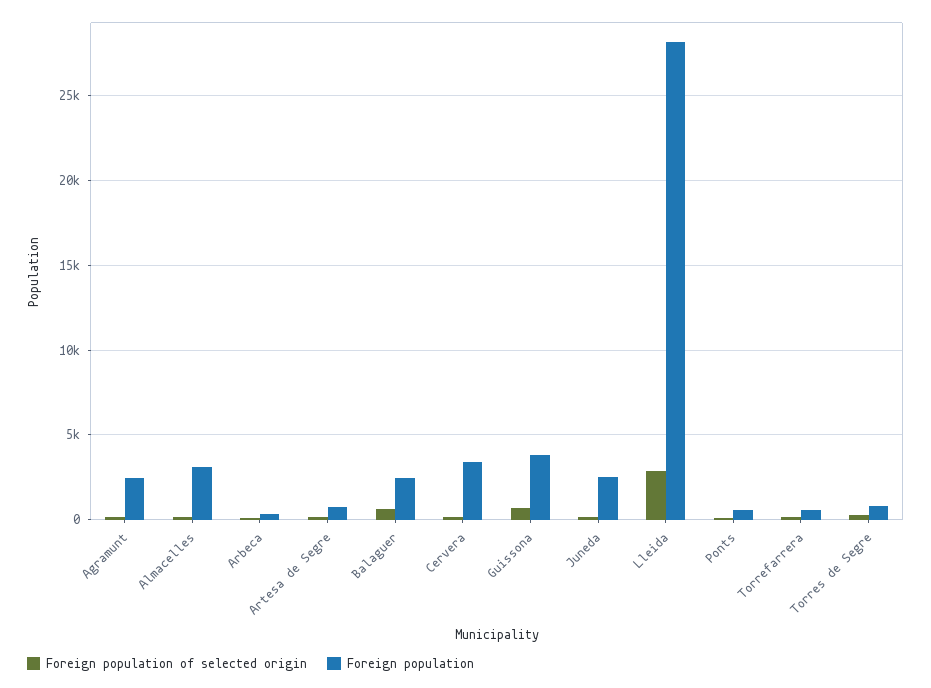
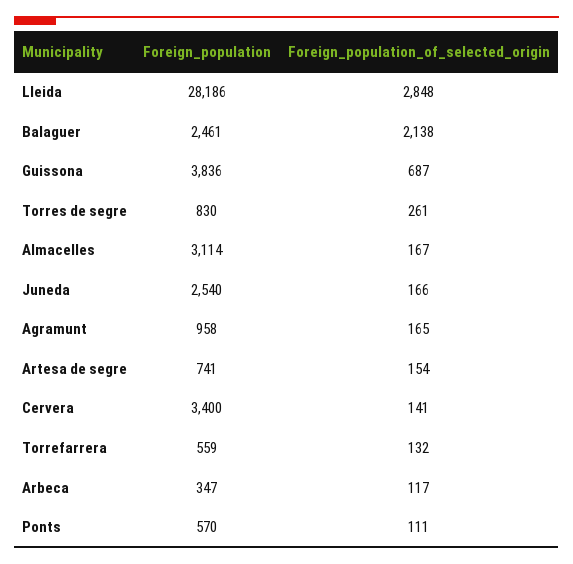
Foreign population, Agramunt: 2500 -> 958
Foreign population of selected origin, Balaguer: 500 -> 2138

